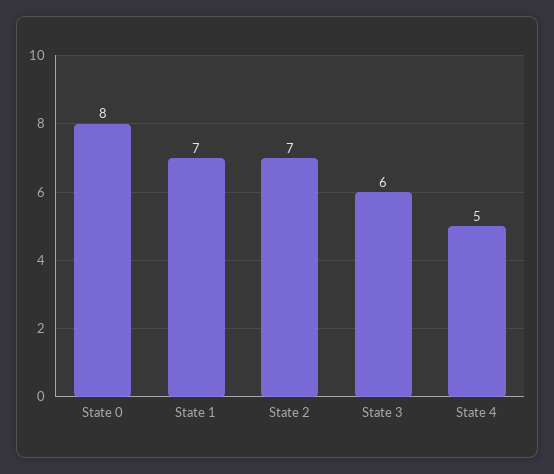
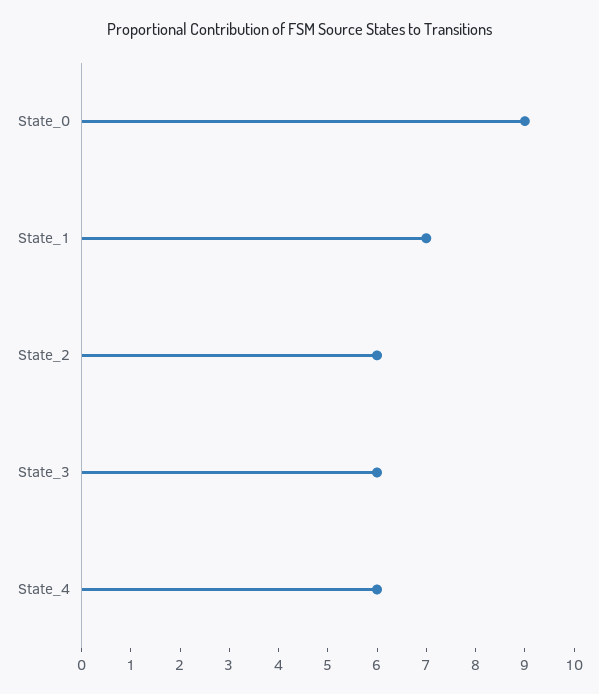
State 0: 8 -> 9
State 2: 7 -> 6
State 4: 5 -> 6

